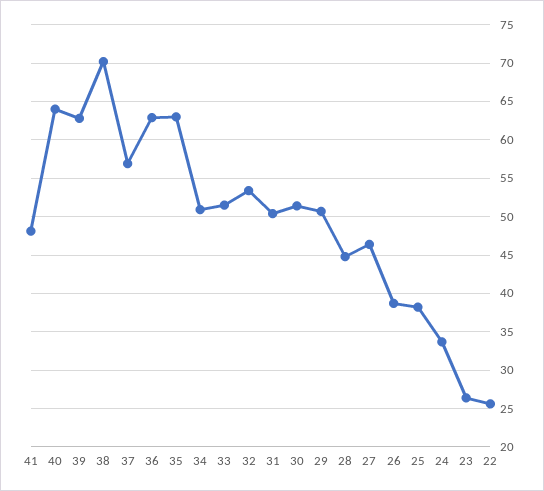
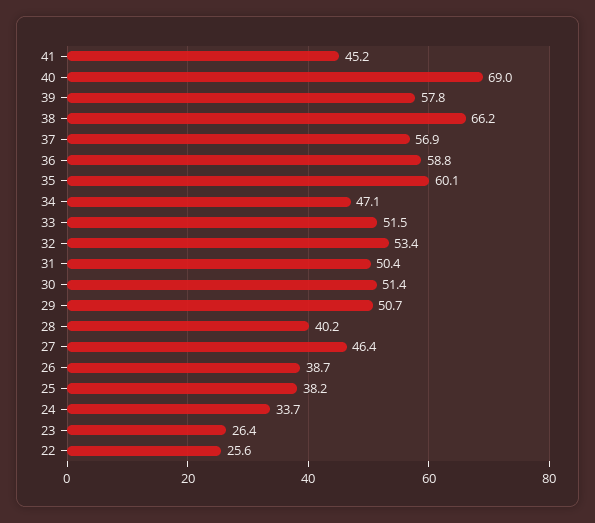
41: 48 -> 45.2
40: 64 -> 69
39: 63 -> 57.8
38: 70 -> 66.2
36: 63 -> 58.8
35: 63 -> 60.1
34: 51 -> 47.1
28: 45 -> 40.2

